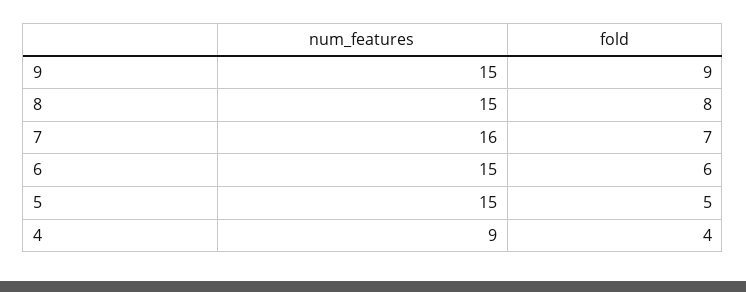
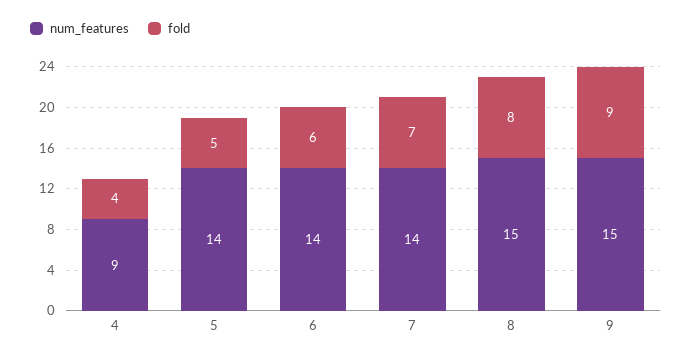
num_features, 7: 16 -> 14
num_features, 6: 15 -> 14
num_features, 5: 15 -> 14

